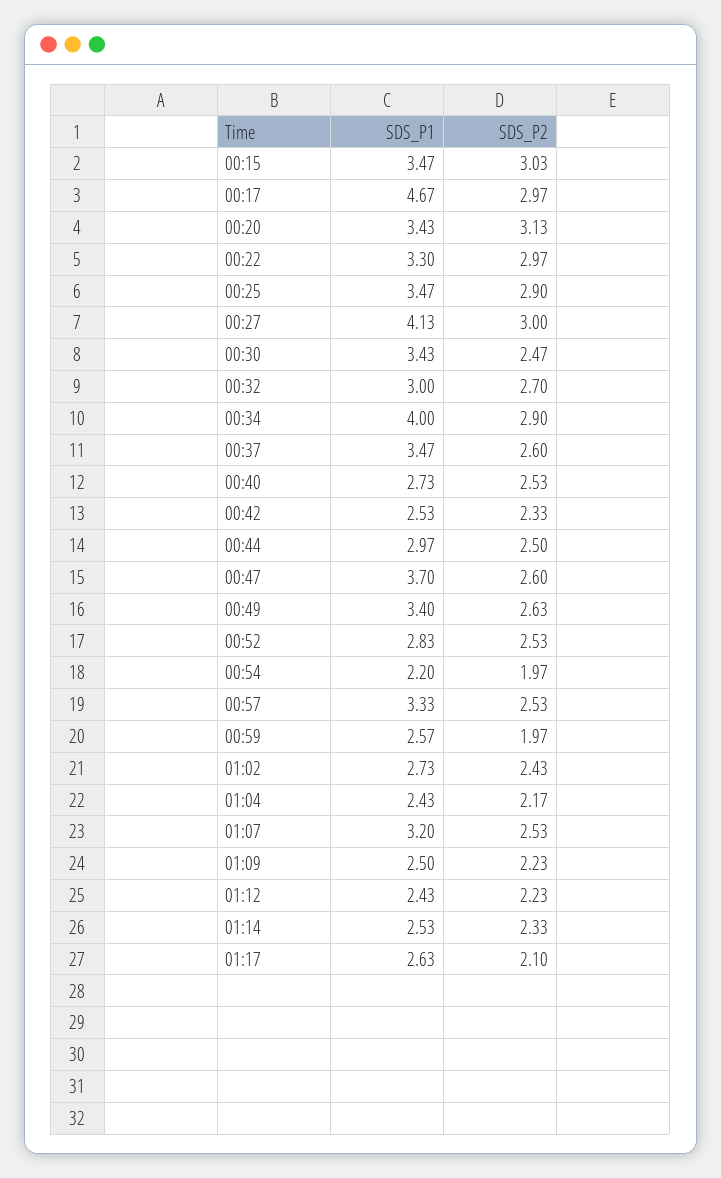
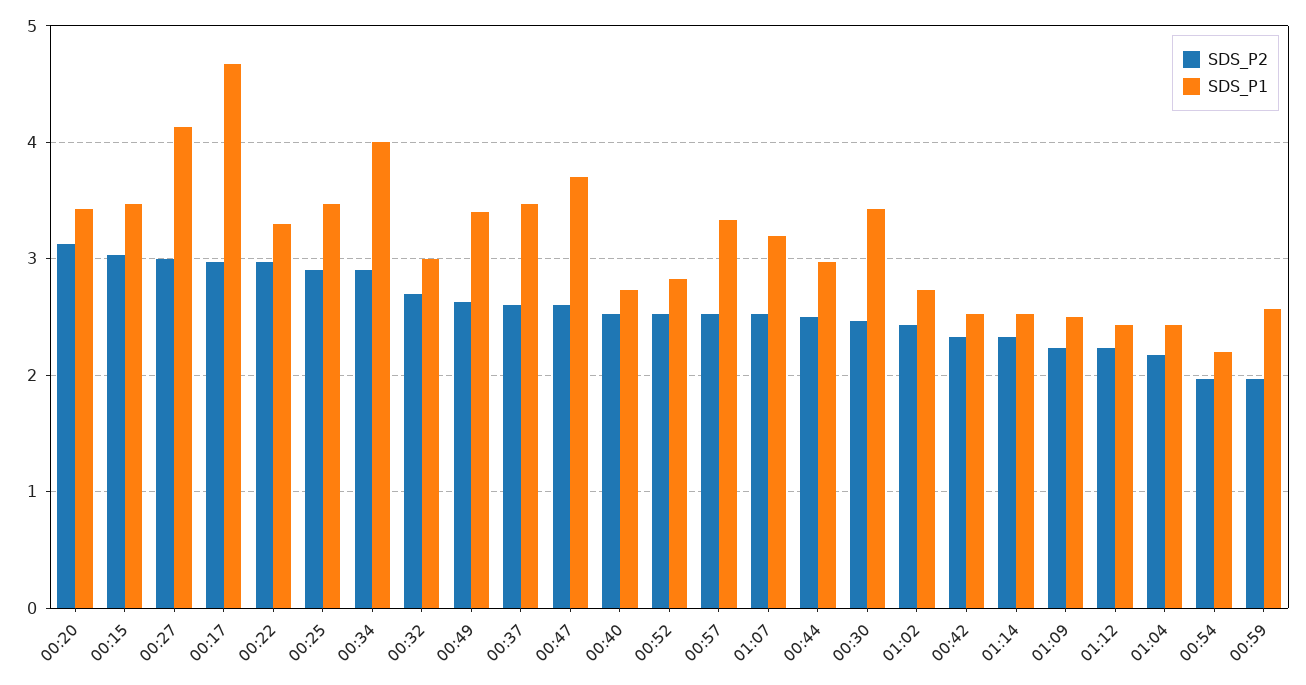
SDS_P1, 01:17: 2.63 -> none
SDS_P2, 01:17: 2.1 -> none

